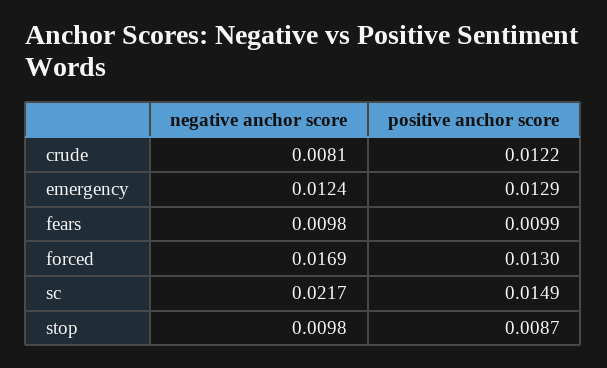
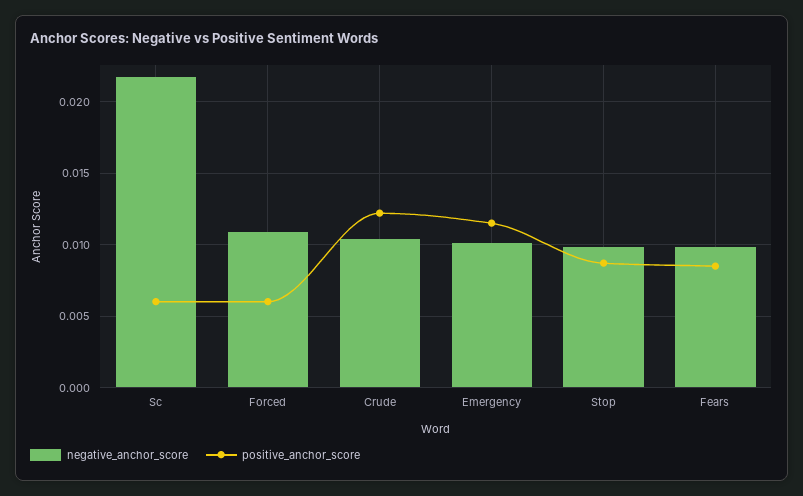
negative anchor score, crude: 0.0081 -> 0.0105
negative anchor score, emergency: 0.0124 -> 0.01
positive anchor score, emergency: 0.0129 -> 0.0115
positive anchor score, fears: 0.0099 -> 0.0085
negative anchor score, forced: 0.0169 -> 0.011
positive anchor score, forced: 0.013 -> 0.006
positive anchor score, sc: 0.0149 -> 0.006

